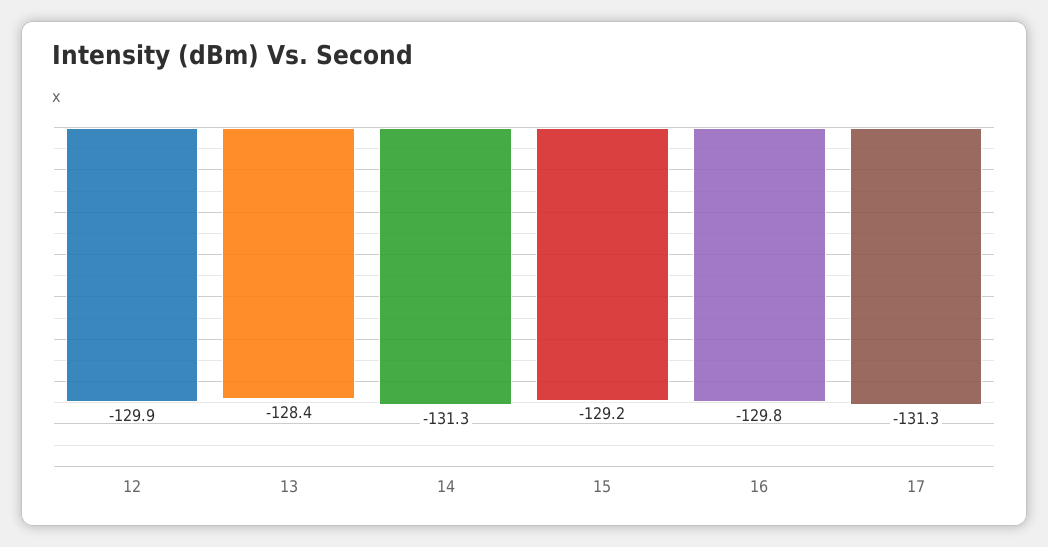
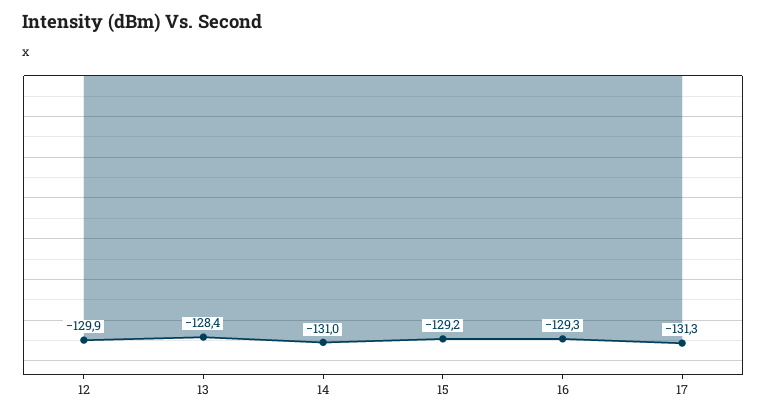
14: -131.3 -> -131
16: -129.8 -> -129.3

